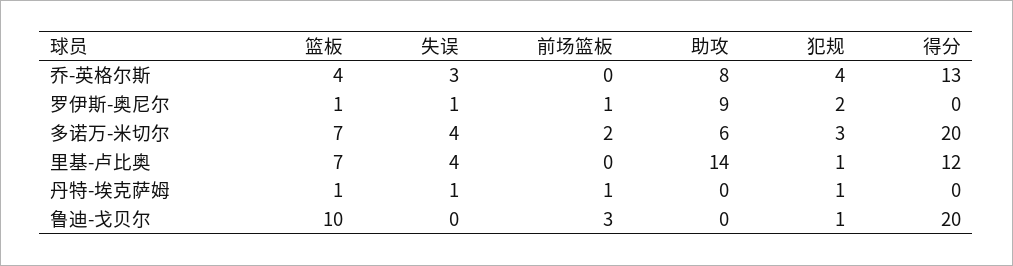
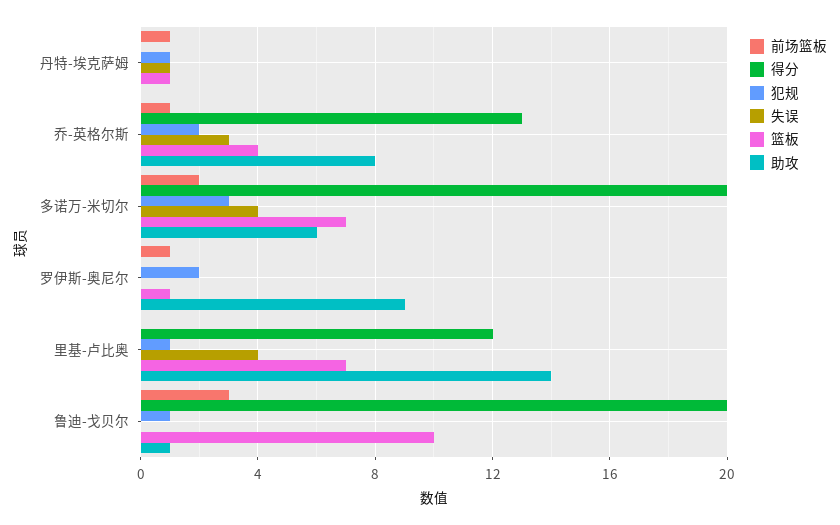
前场篮板, 乔-英格尔斯: 0 -> 1
犯规, 乔-英格尔斯: 4 -> 2
失误, 罗伊斯-奥尼尔: 1 -> 0
助攻, 鲁迪-戈贝尔: 0 -> 1

